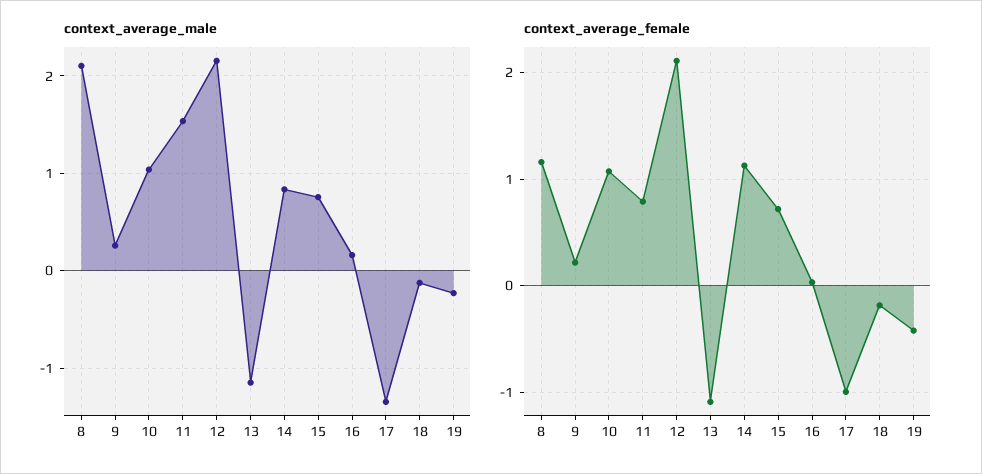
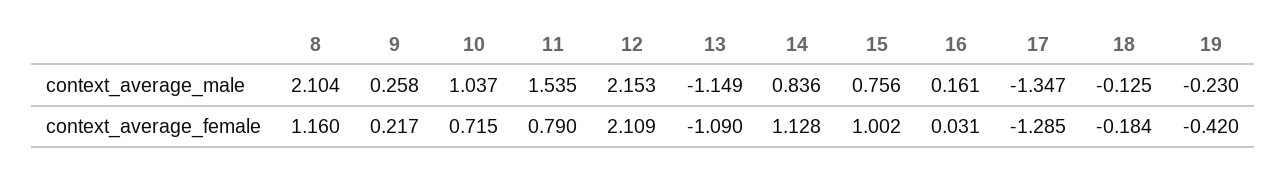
context_average_female, 10: 1.1 -> 0.715
context_average_female, 15: 0.7 -> 1.002
context_average_female, 17: -1 -> -1.285

